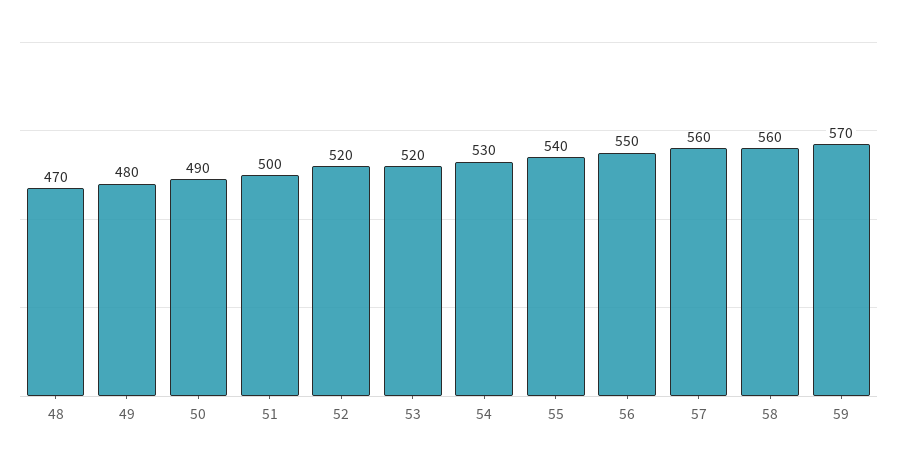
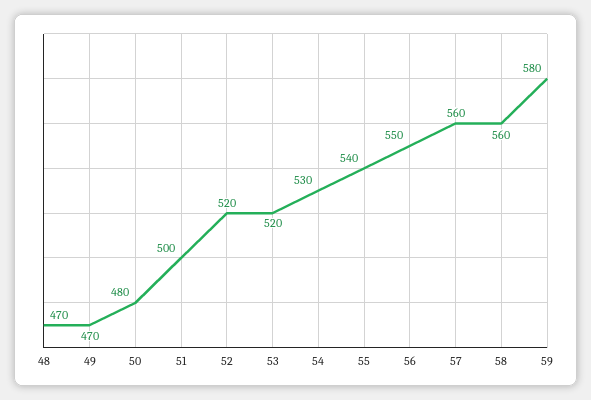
49: 480 -> 470
50: 490 -> 480
59: 570 -> 580

